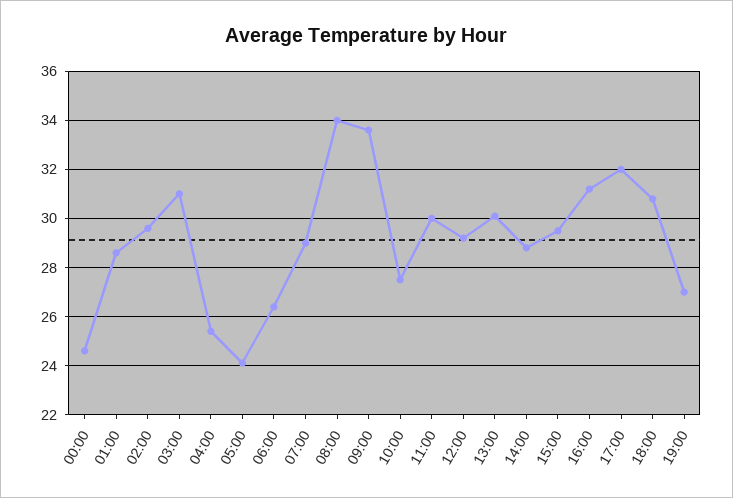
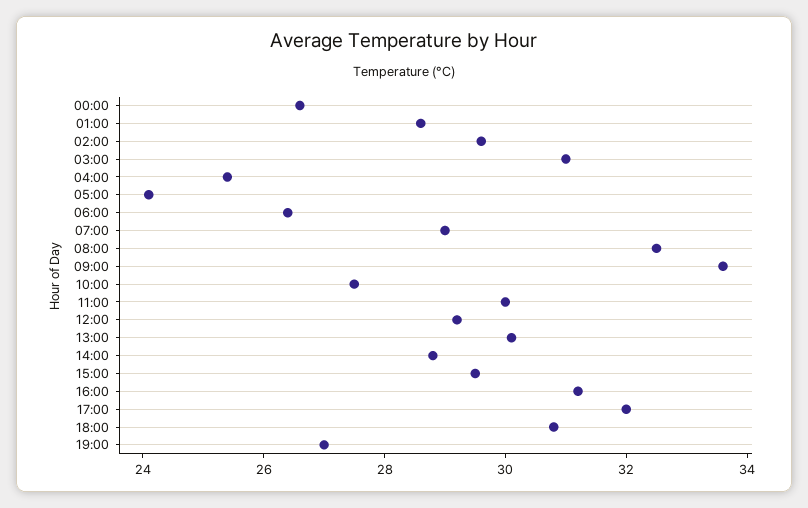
00:00: 24.5 -> 26.5
08:00: 34 -> 32.5

